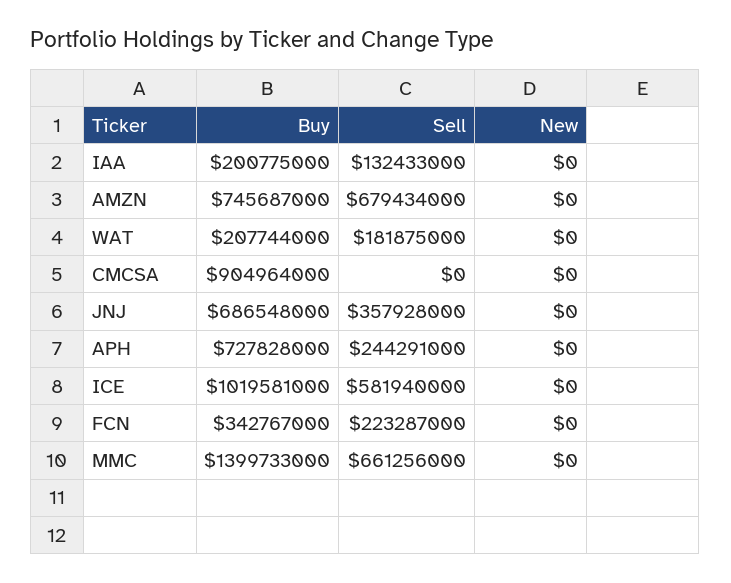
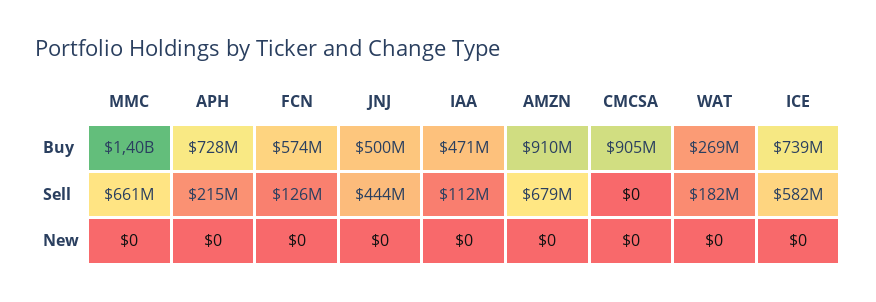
Buy, IAA: 200775000 -> 471000000
Sell, IAA: 132433000 -> 112000000
Buy, AMZN: 745687000 -> 910000000
Buy, WAT: 207744000 -> 269000000
Buy, JNJ: 686548000 -> 500000000
Sell, JNJ: 357928000 -> 444000000
Sell, APH: 244291000 -> 215000000
Buy, ICE: 1019581000 -> 739000000
Buy, FCN: 342767000 -> 574000000
Sell, FCN: 223287000 -> 126000000

